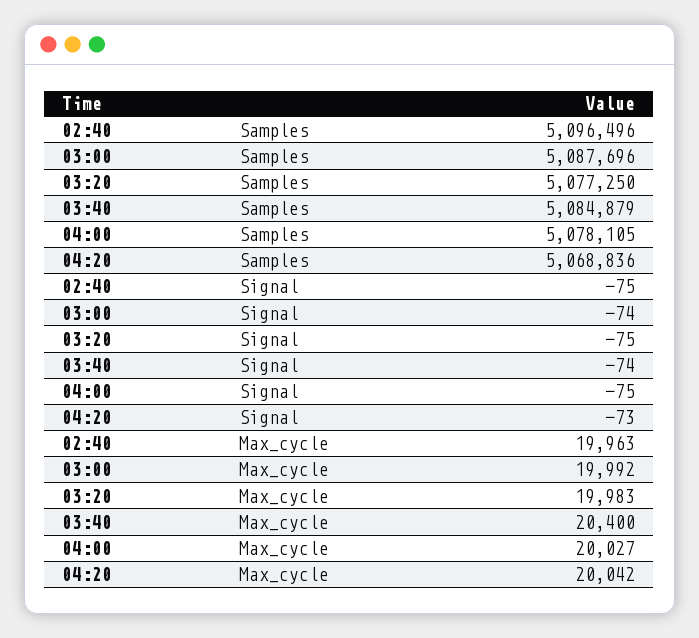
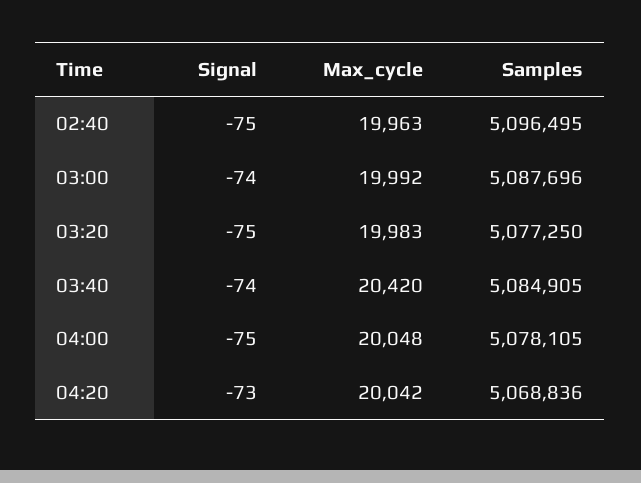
02:40, Samples: 5096496 -> 5096495
03:40, Samples: 5084879 -> 5084905
03:40, Max_cycle: 20400 -> 20420
04:00, Max_cycle: 20027 -> 20048

